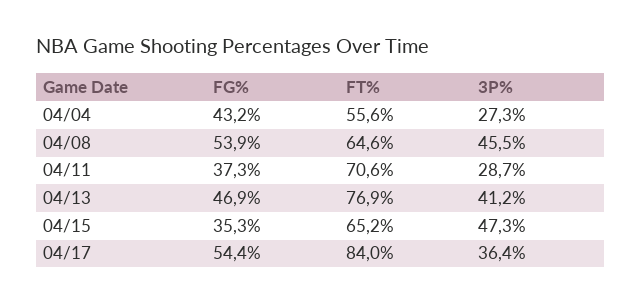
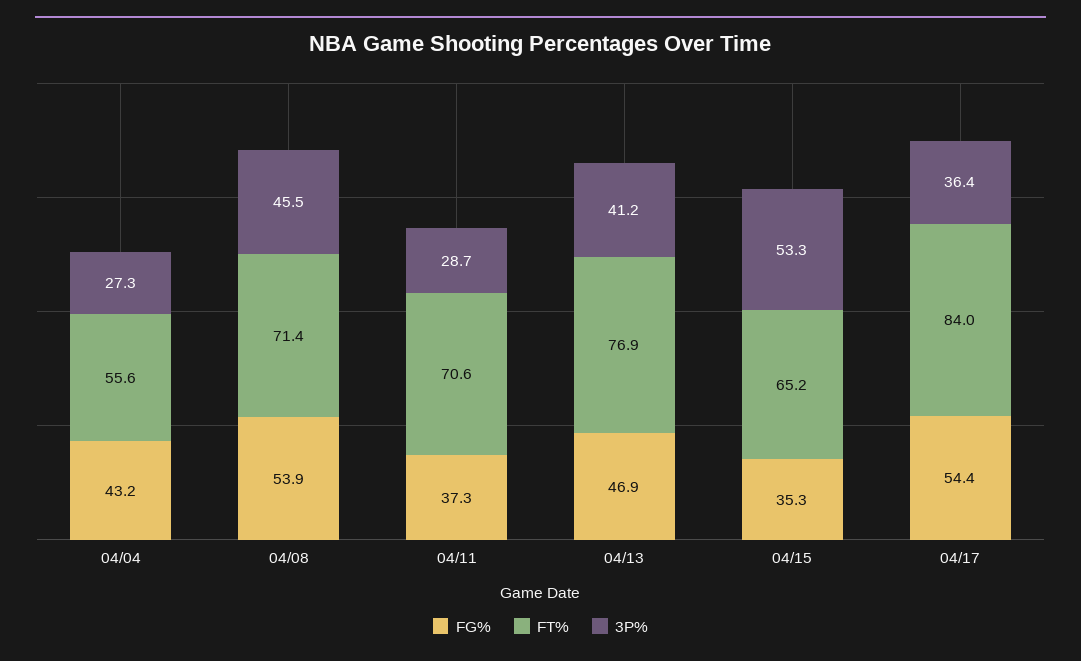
FT%, 04/08: 64.6 -> 71.4
3P%, 04/15: 47.3 -> 53.3

